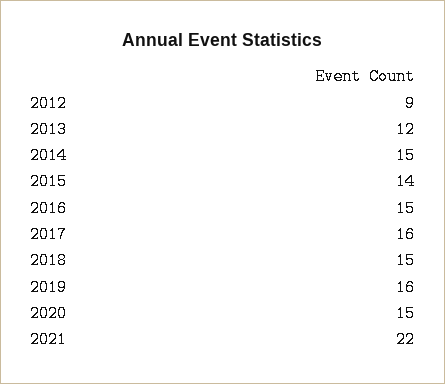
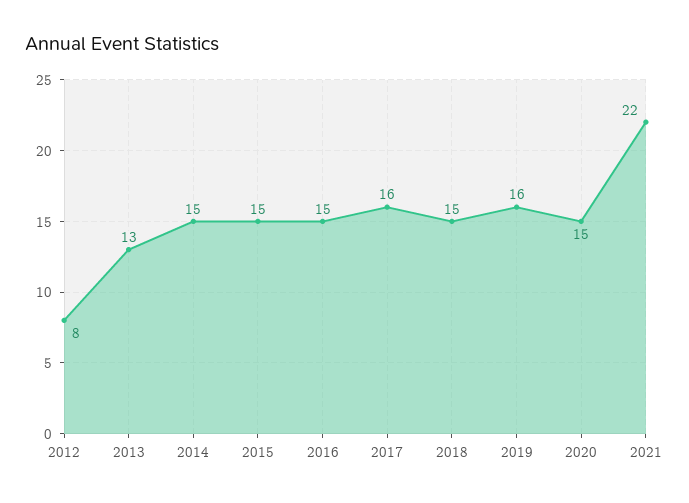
2012: 9 -> 8
2013: 12 -> 13
2015: 14 -> 15

